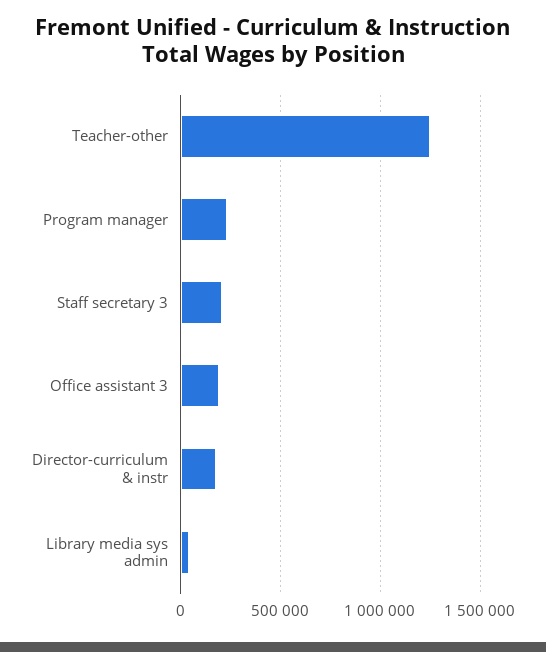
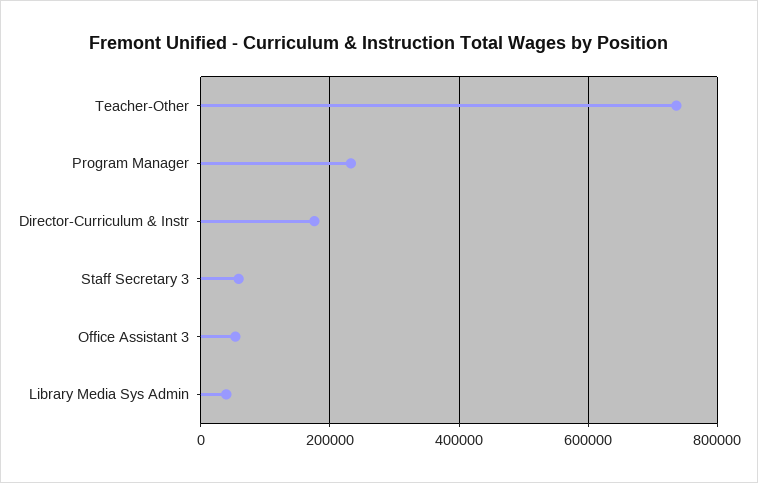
Teacher-other: 1250000 -> 740000
Staff secretary 3: 200000 -> 60000
Office assistant 3: 200000 -> 60000

